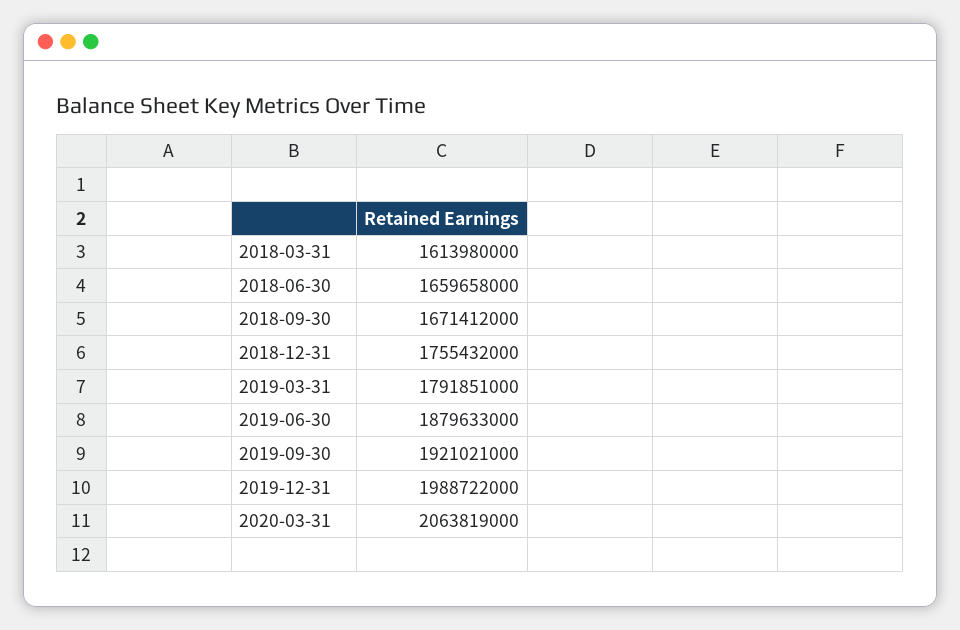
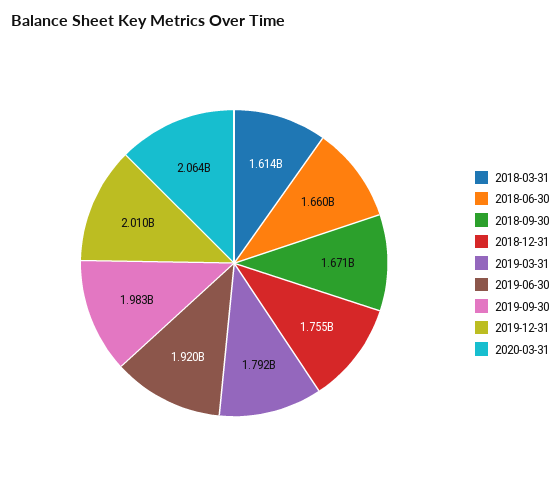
2019-06-30: 1879633000 -> 1920000000
2019-09-30: 1921021000 -> 1983000000
2019-12-31: 1988722000 -> 2010000000

